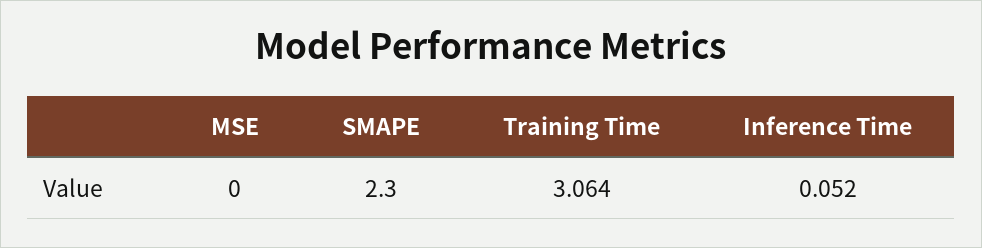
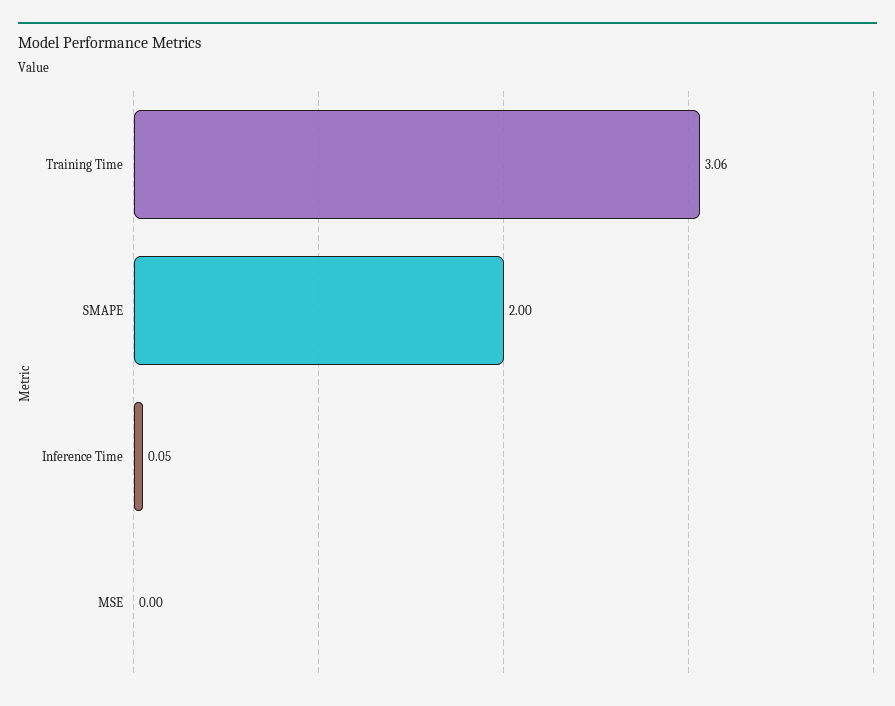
SMAPE: 2.3 -> 2

